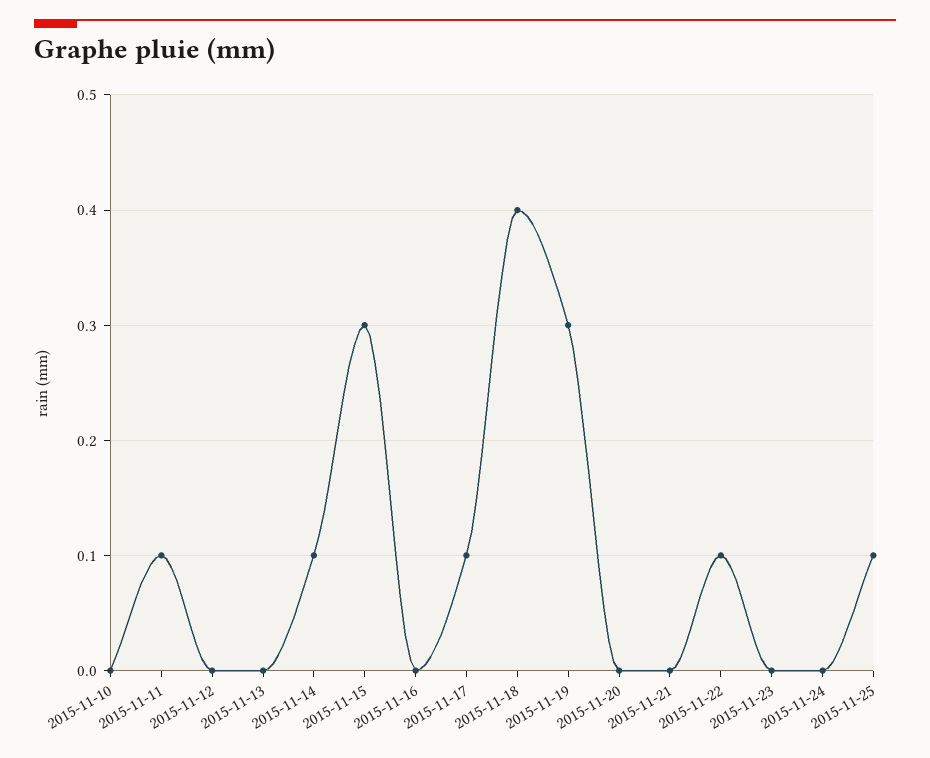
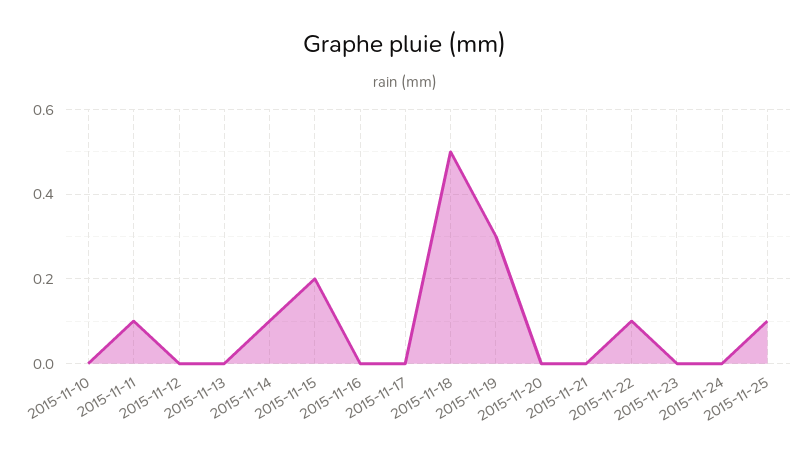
2015-11-15: 0.3 -> 0.2
2015-11-17: 0.1 -> 0
2015-11-18: 0.4 -> 0.5

